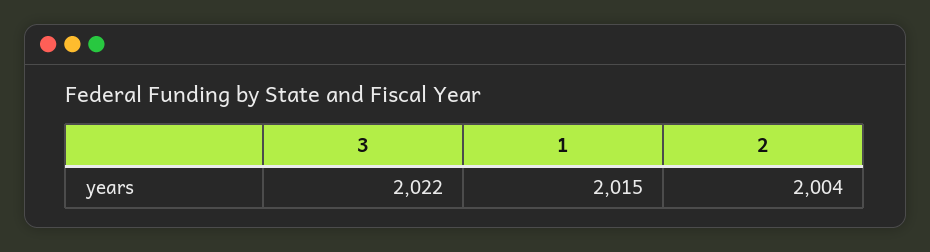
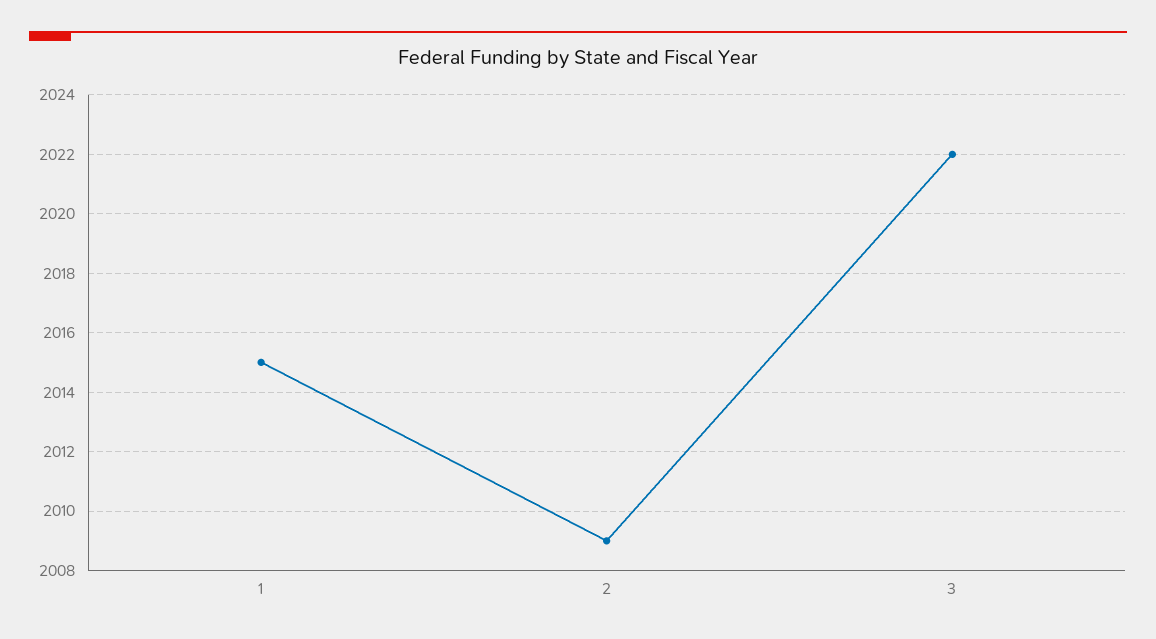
2: 2004 -> 2009

